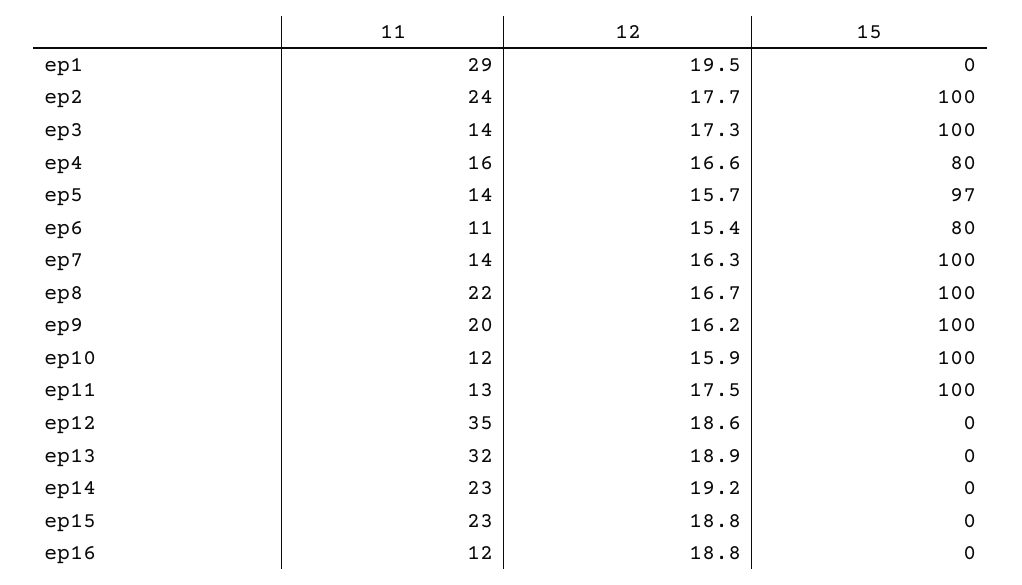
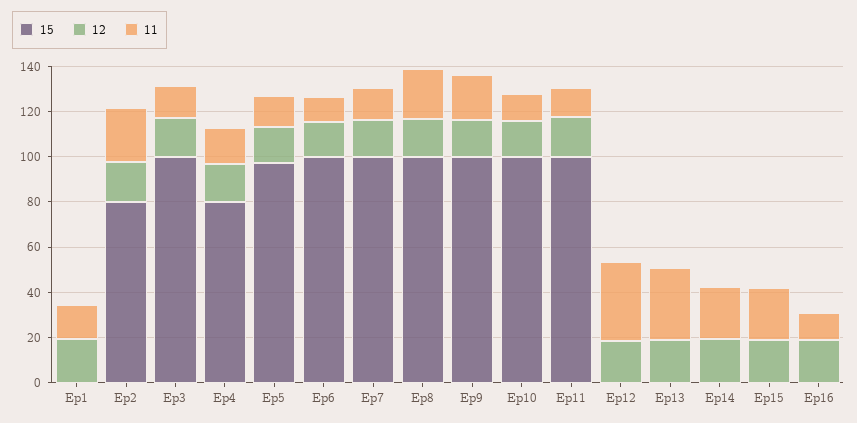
11, ep1: 29 -> 15
15, ep2: 100 -> 80
15, ep6: 80 -> 100

